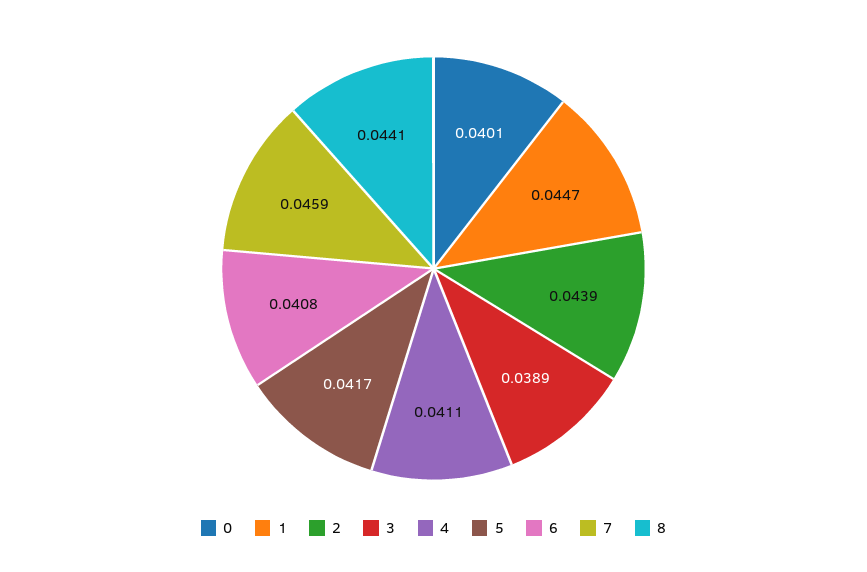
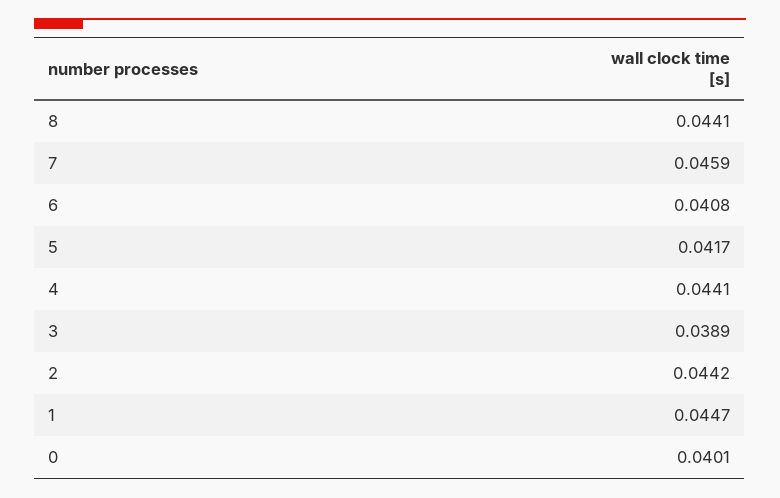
2: 0.0439 -> 0.0442
4: 0.0411 -> 0.0441

